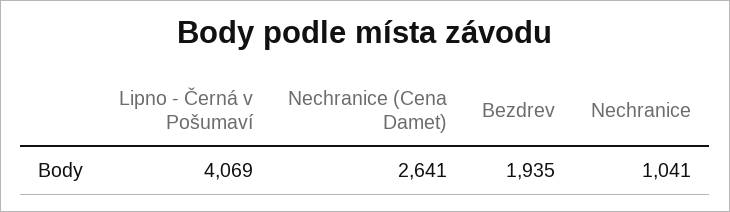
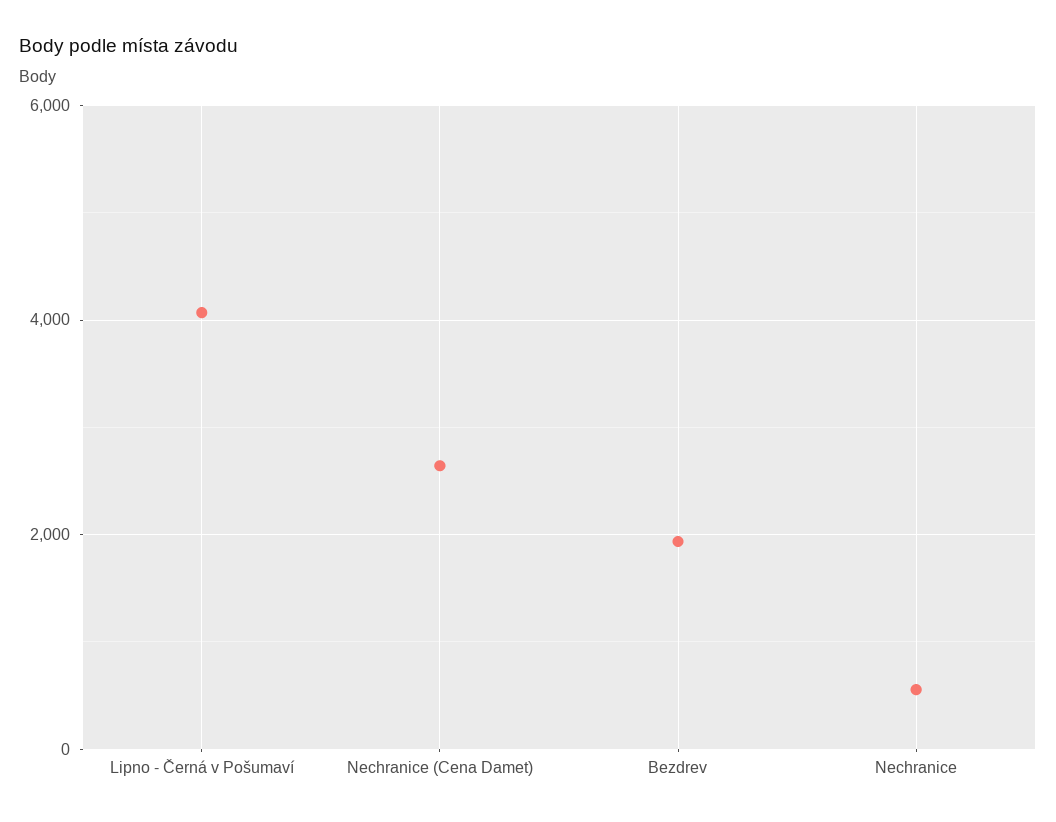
Nechranice: 1041 -> 600

